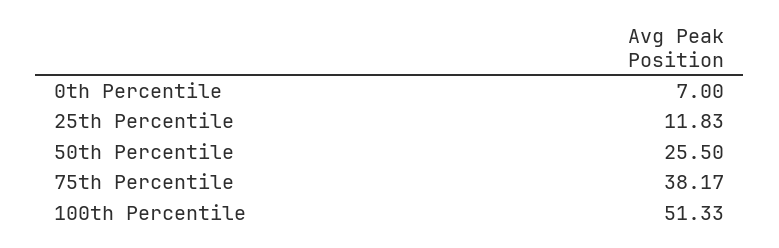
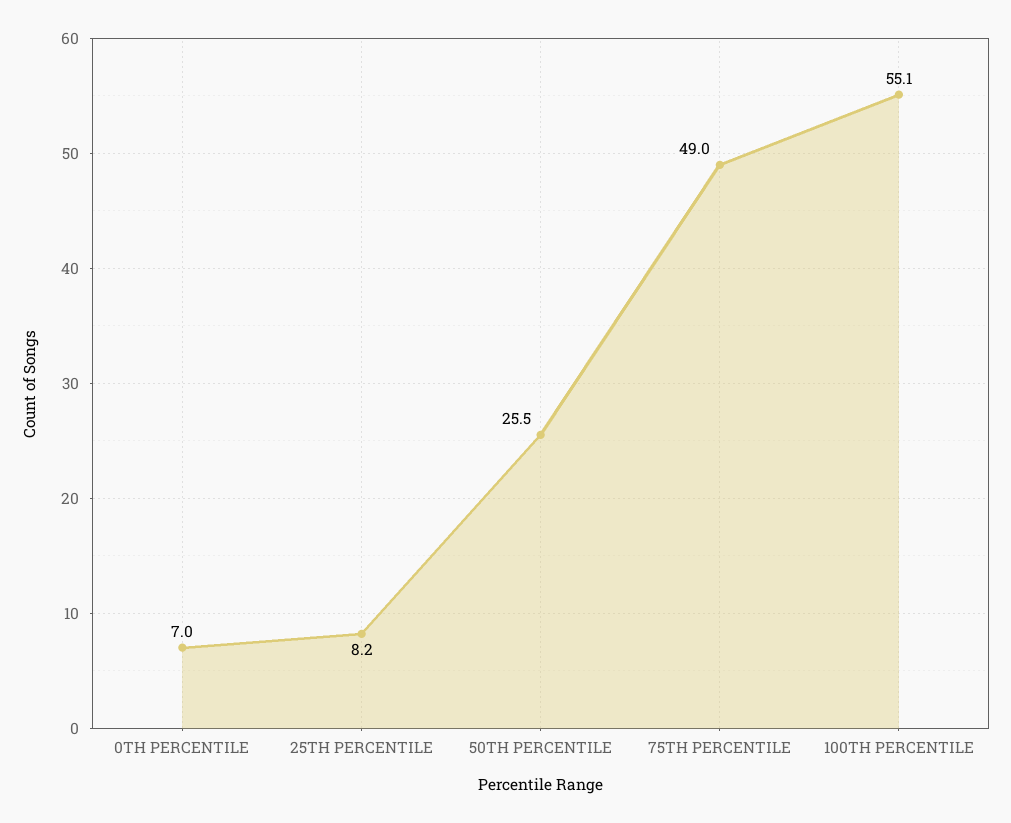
25th Percentile: 11.83 -> 8.2
75th Percentile: 38.17 -> 49
100th Percentile: 51.33 -> 55.1

